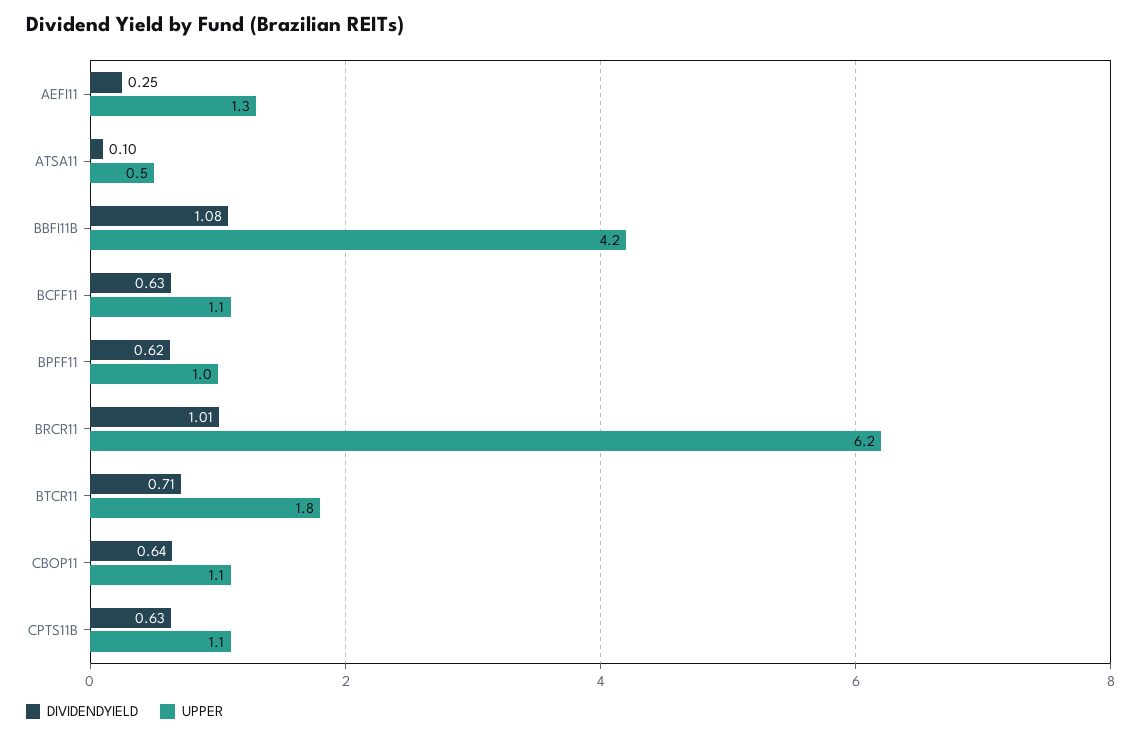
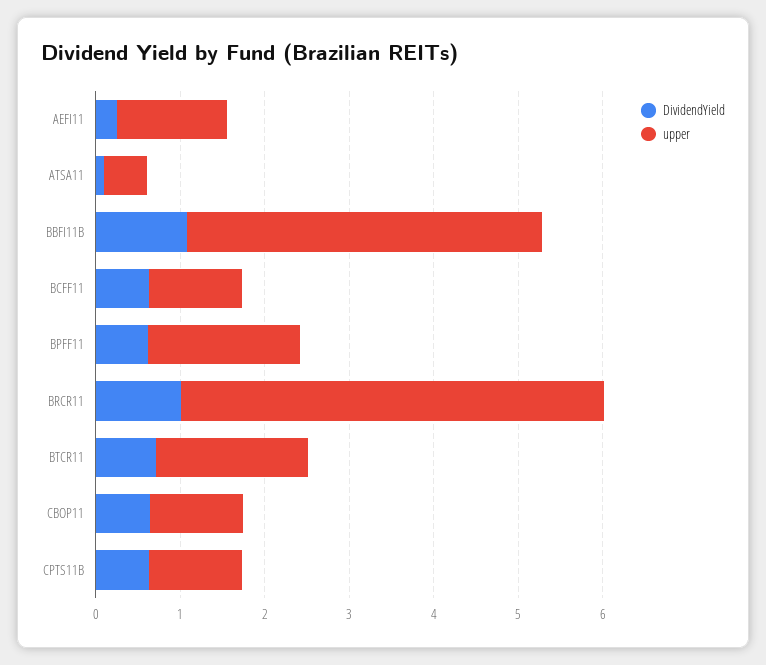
UPPER, BPFF11: 1 -> 1.8
UPPER, BRCR11: 6.2 -> 5

